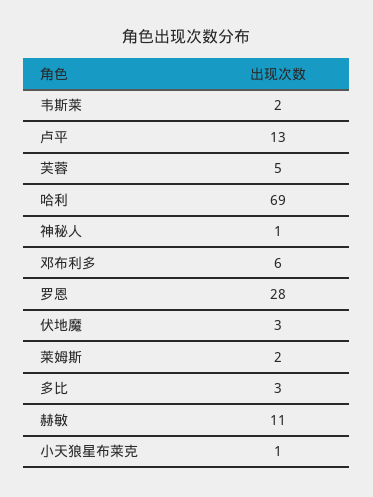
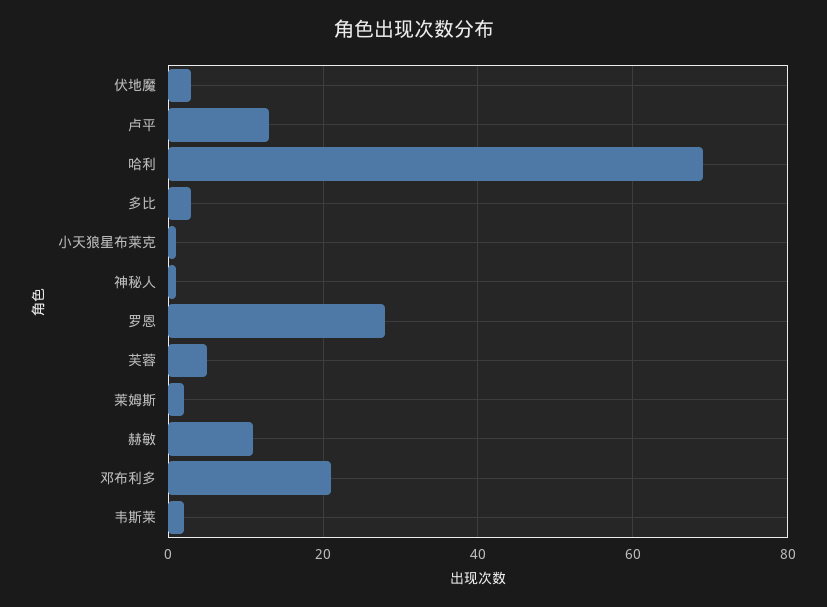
邓布利多: 6 -> 20

